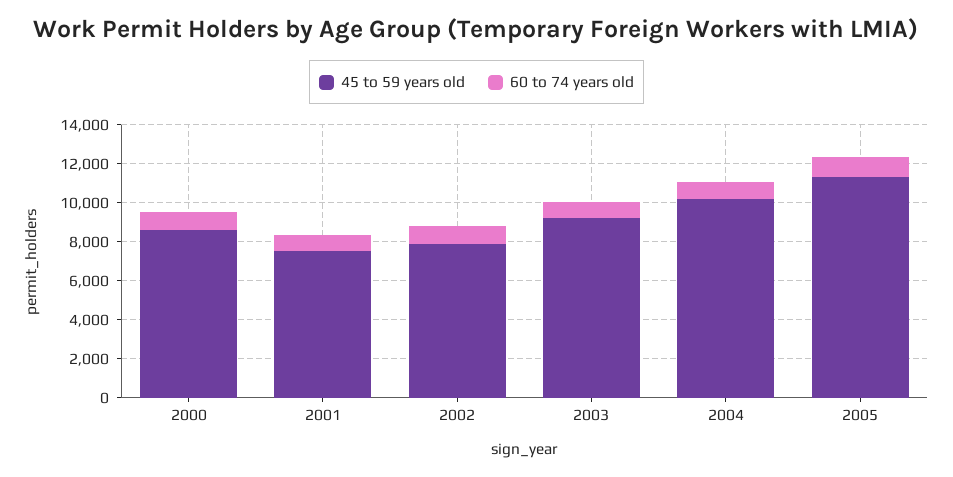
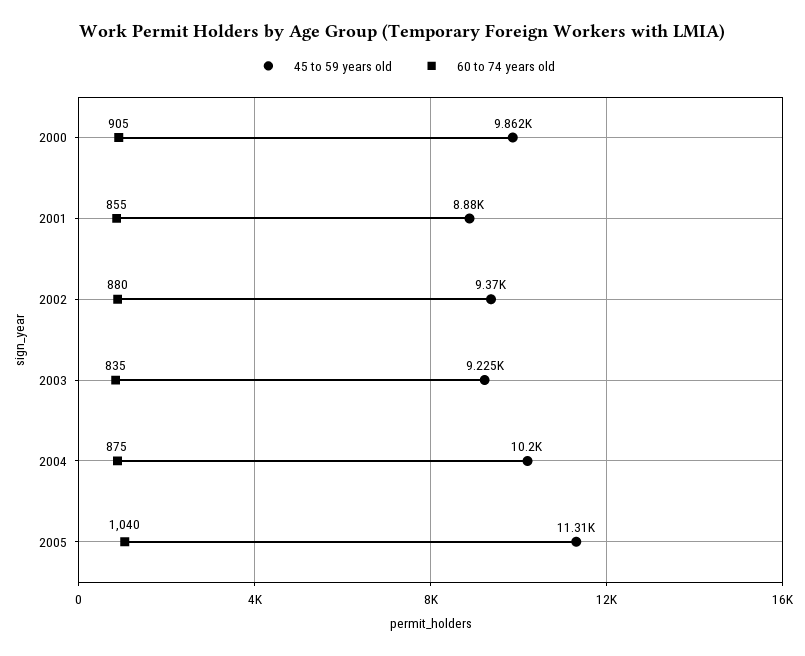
45 to 59 years old, 2000: 8500 -> 9862
45 to 59 years old, 2001: 7500 -> 8880
45 to 59 years old, 2002: 8000 -> 9370

